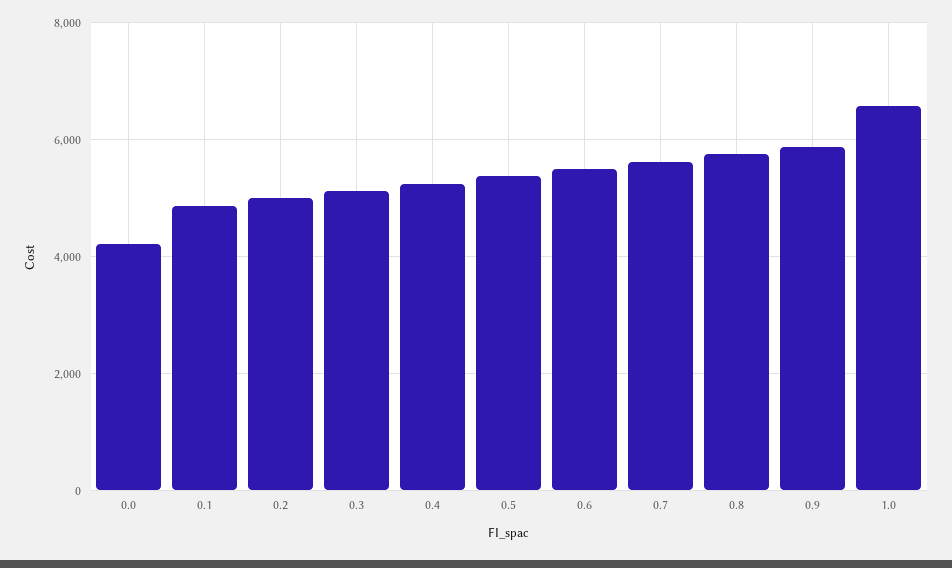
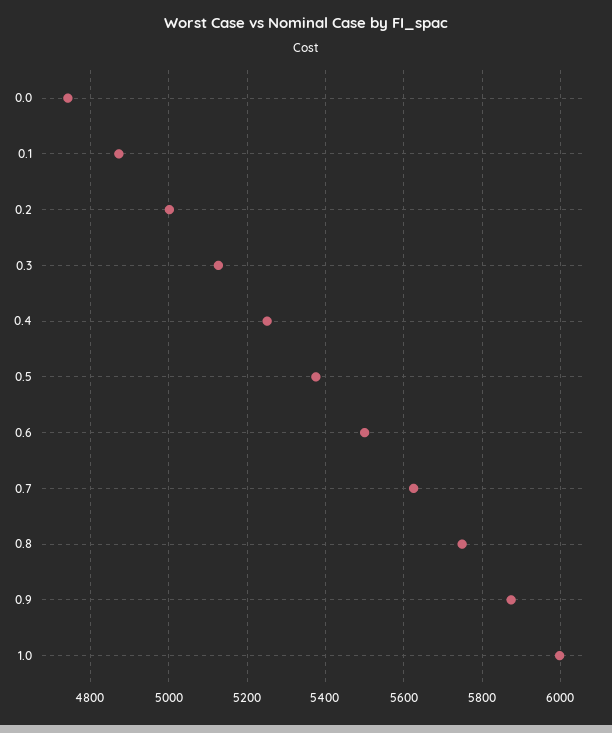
0.0: 4200 -> 4740
1.0: 6600 -> 6000

